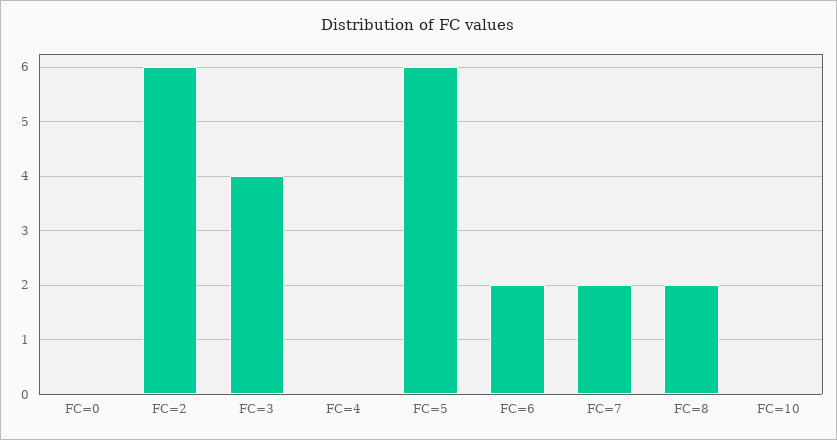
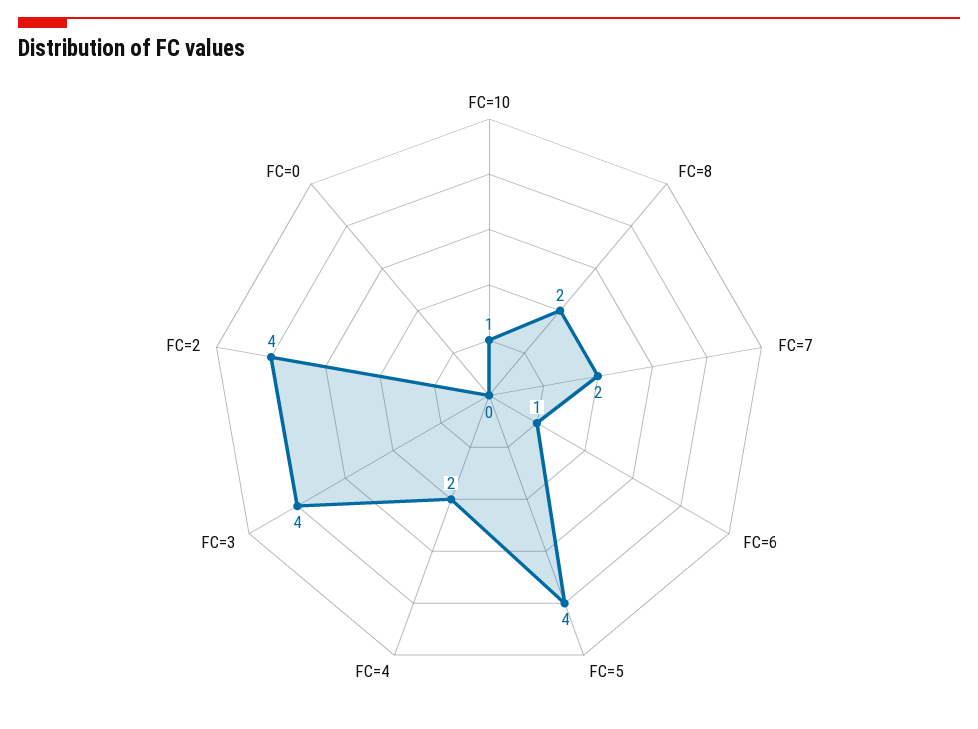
FC=2: 6 -> 4
FC=4: 0 -> 2
FC=5: 6 -> 4
FC=6: 2 -> 1
FC=10: 0 -> 1

